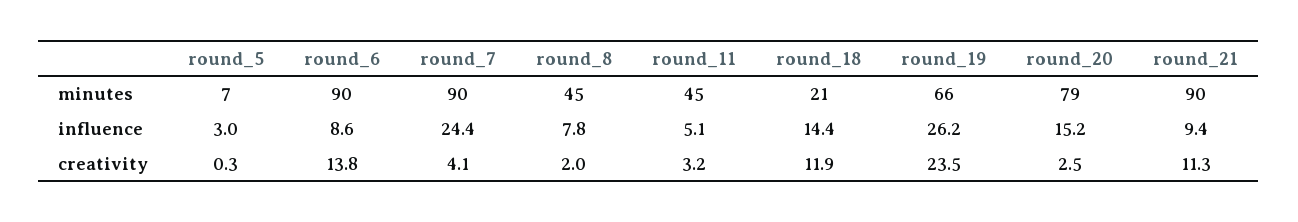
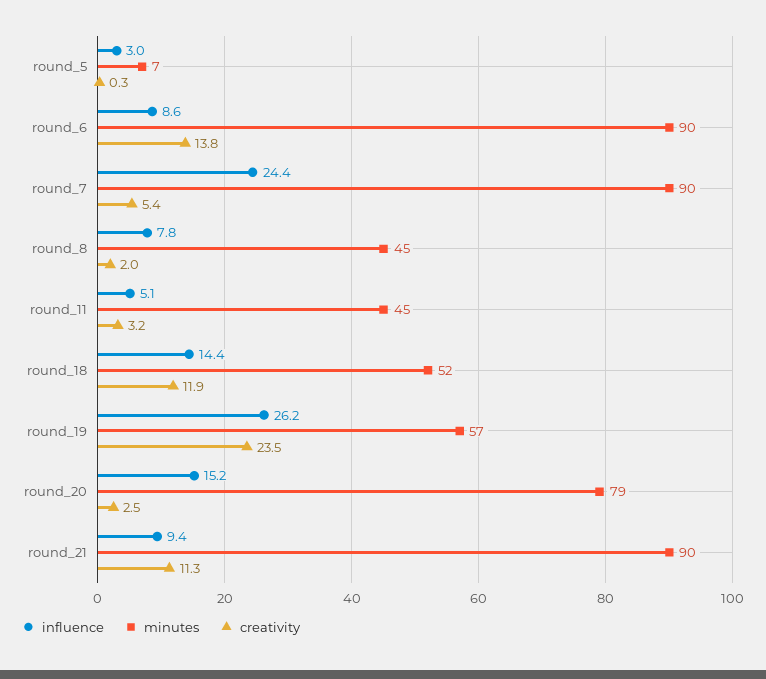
minutes, round_18: 21 -> 52
minutes, round_19: 66 -> 57
creativity, round_7: 4.1 -> 5.4

